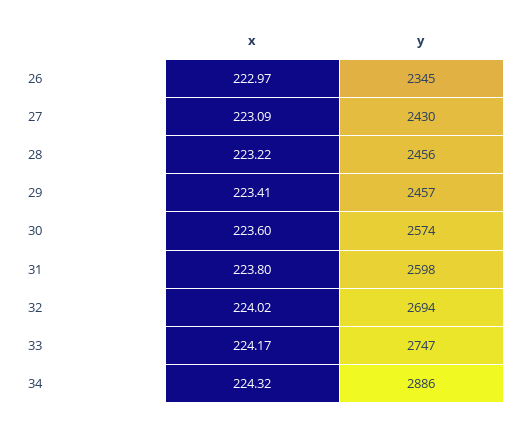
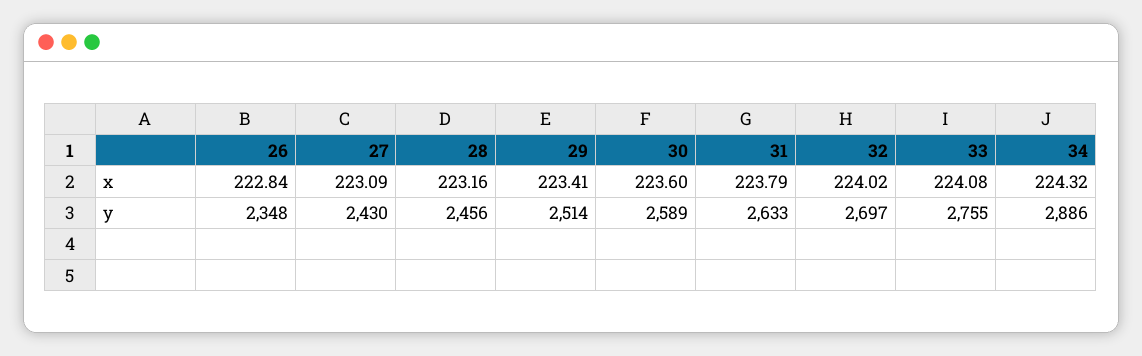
x, 26: 222.97 -> 222.84
y, 26: 2345 -> 2348
x, 28: 223.22 -> 223.16
y, 29: 2457 -> 2514
y, 30: 2574 -> 2589
x, 31: 223.8 -> 223.79
y, 31: 2598 -> 2633
y, 32: 2694 -> 2697
x, 33: 224.17 -> 224.08
y, 33: 2747 -> 2755

